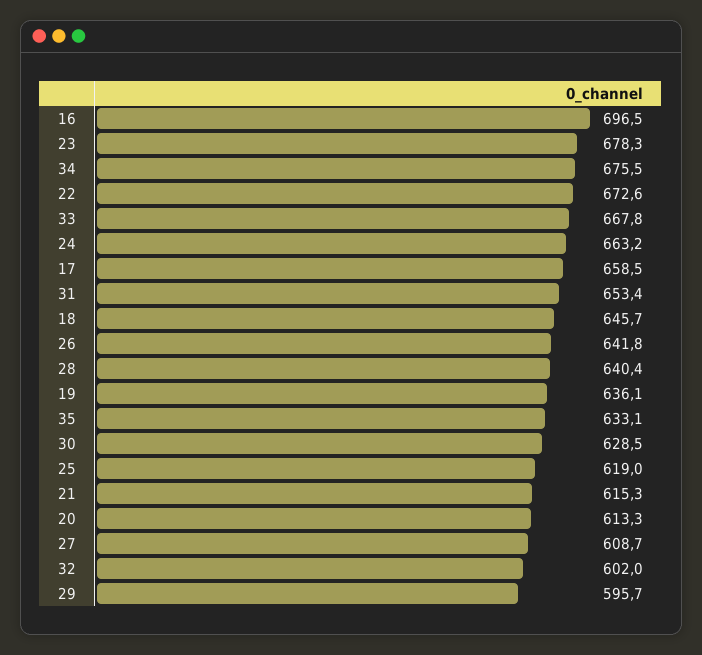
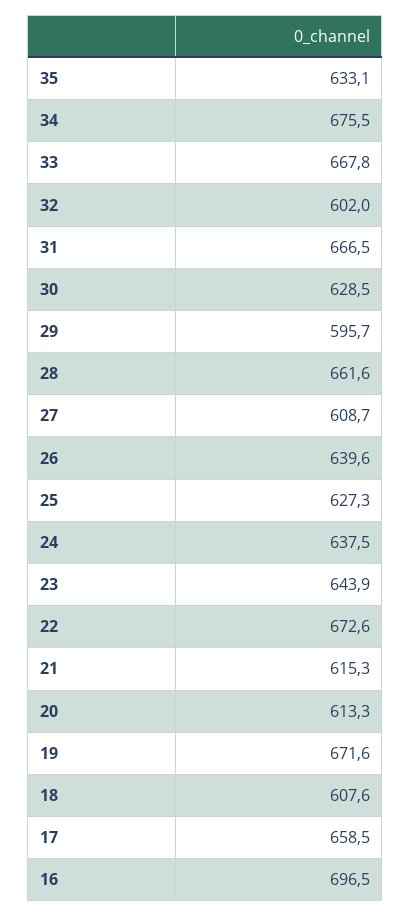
23: 678.3 -> 643.9
24: 663.2 -> 637.5
31: 653.4 -> 666.5
18: 645.7 -> 607.6
26: 641.8 -> 639.6
28: 640.4 -> 661.6
19: 636.1 -> 671.6
25: 619 -> 627.3

